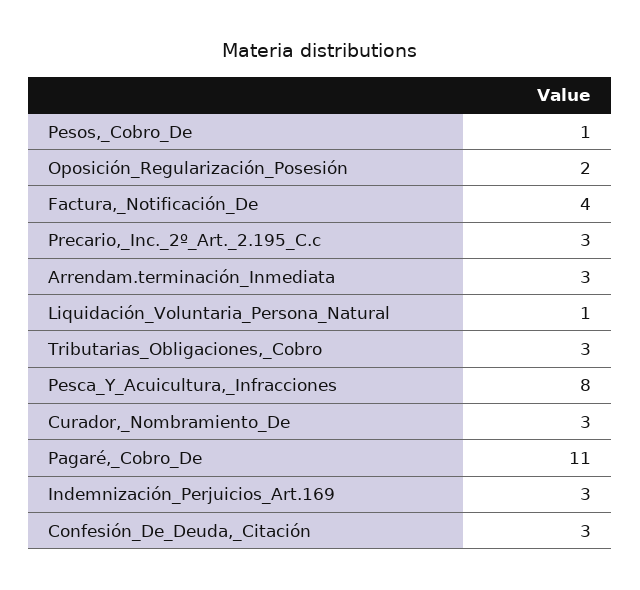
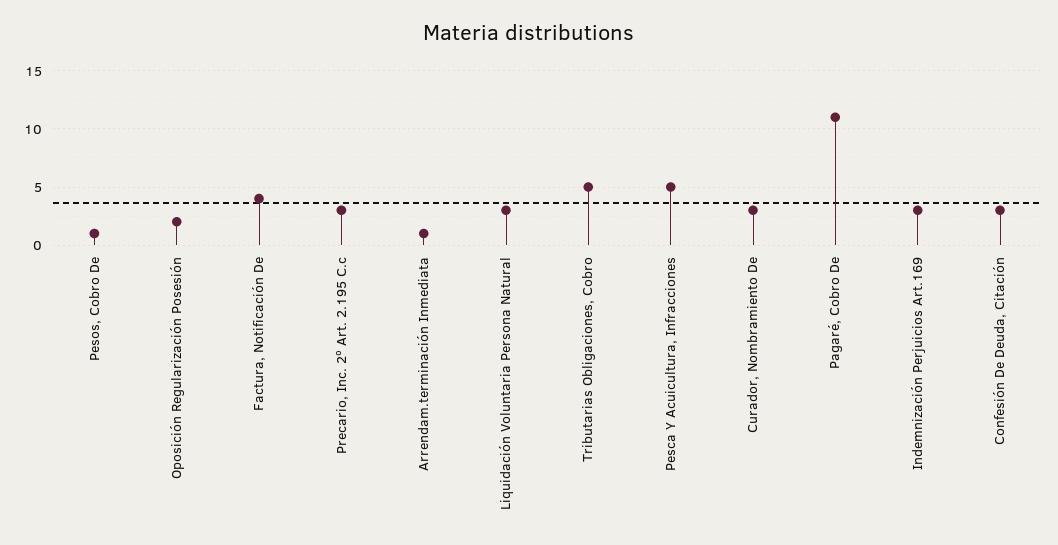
Arrendam.terminación_Inmediata: 3 -> 1
Liquidación_Voluntaria_Persona_Natural: 1 -> 3
Tributarias_Obligaciones,_Cobro: 3 -> 5
Pesca_Y_Acuicultura,_Infracciones: 8 -> 5

